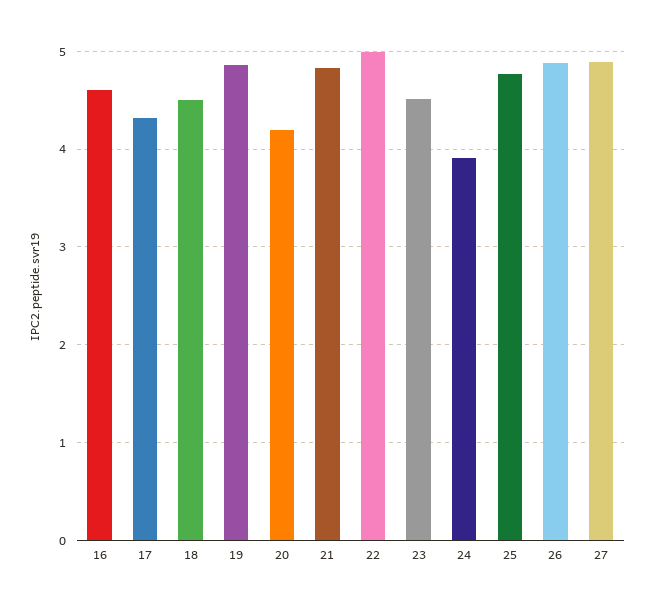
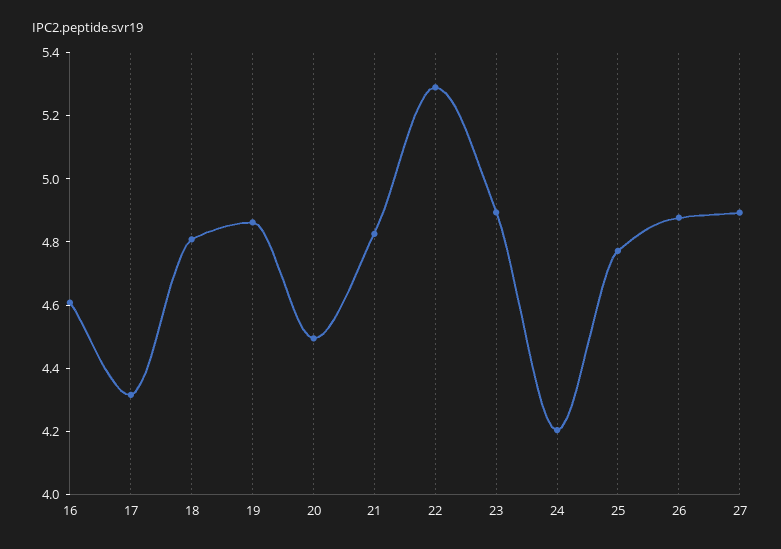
18: 4.5 -> 4.8
20: 4.2 -> 4.5
22: 5 -> 5.3
23: 4.5 -> 4.9
24: 3.9 -> 4.2

